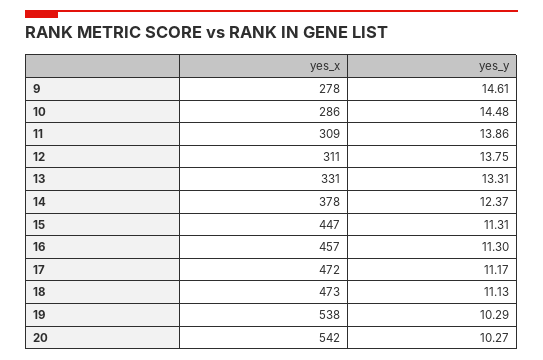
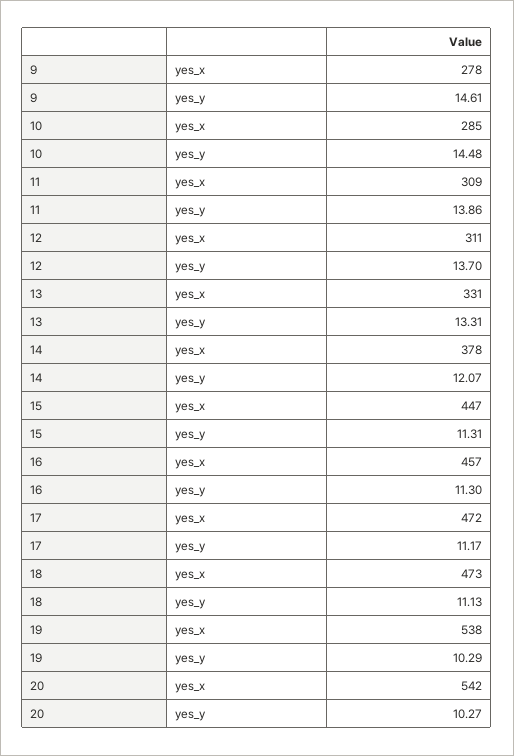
yes_x, 10: 286 -> 285
yes_y, 12: 13.75 -> 13.7
yes_y, 14: 12.37 -> 12.07

